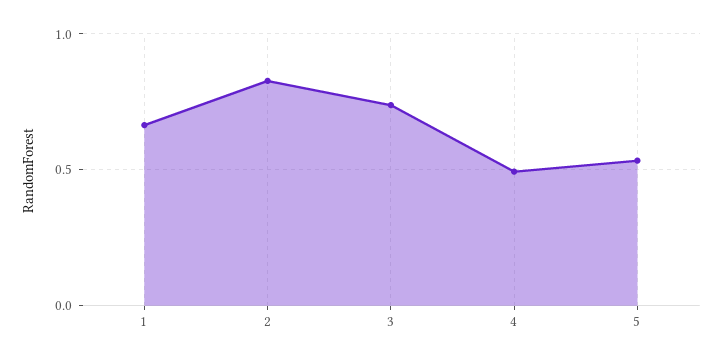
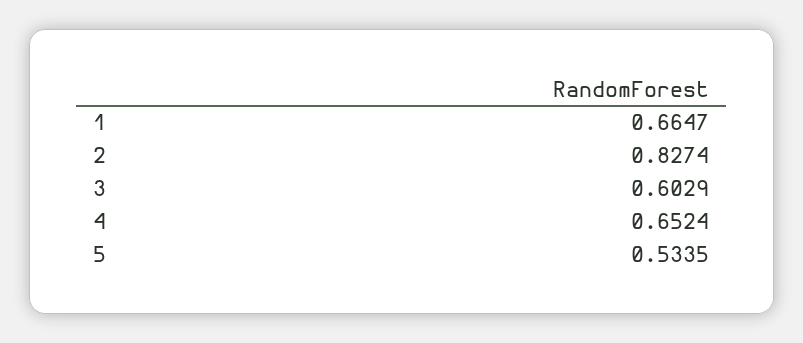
3: 0.75 -> 0.6029
4: 0.5 -> 0.6524

